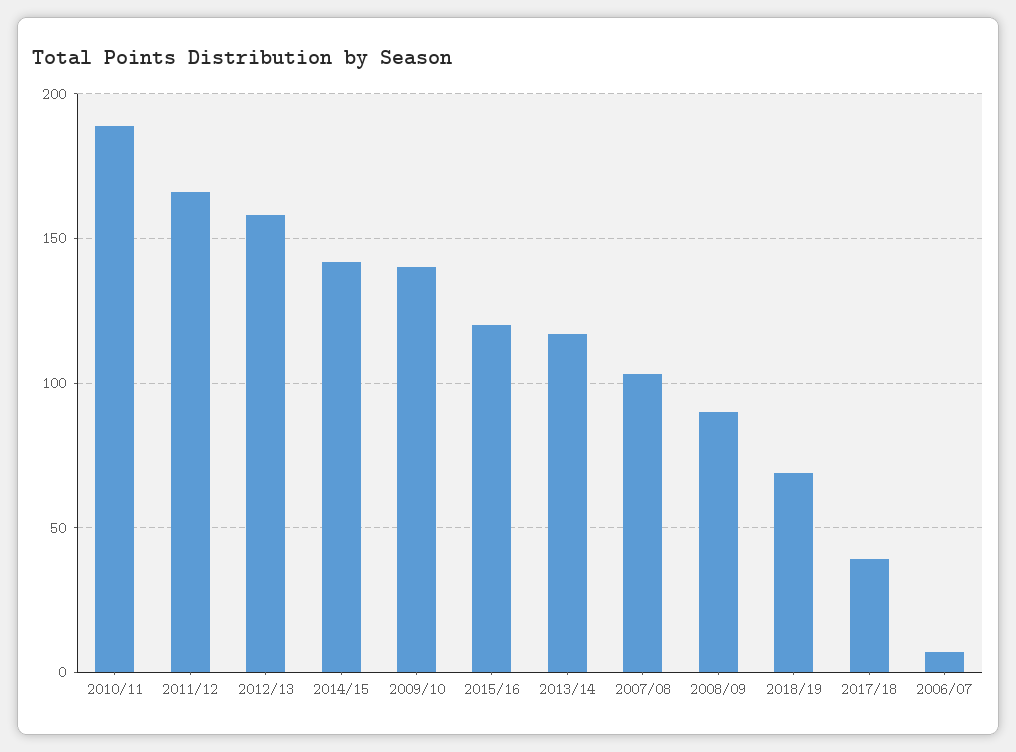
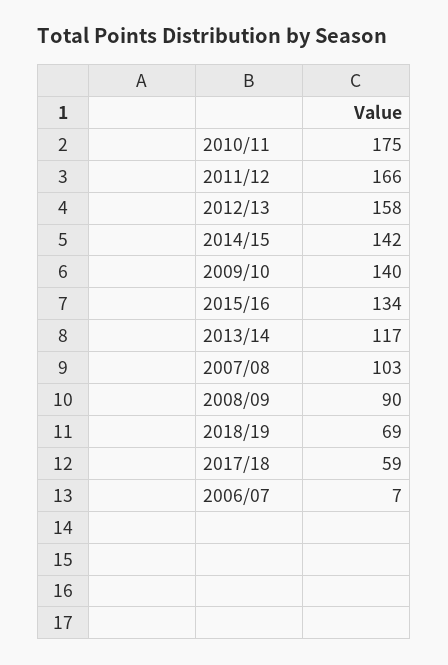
2010/11: 190 -> 175
2015/16: 120 -> 134
2017/18: 40 -> 59

